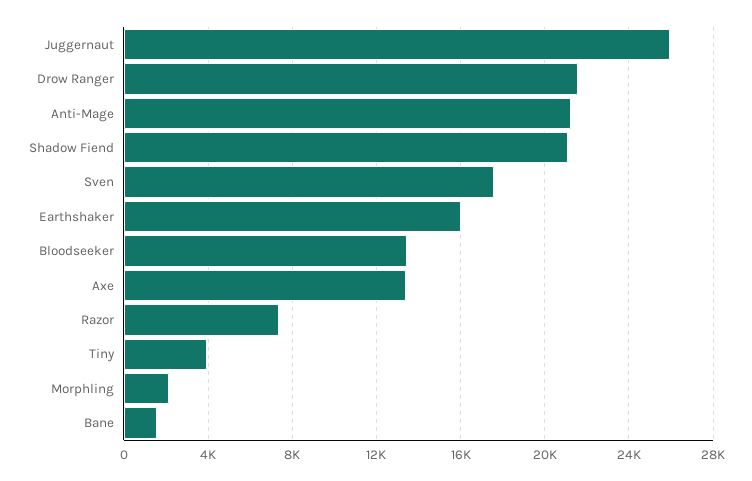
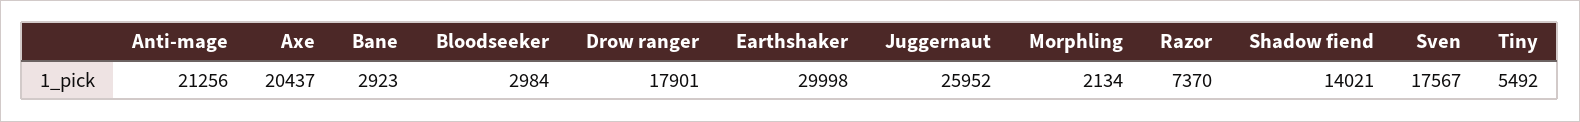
Drow Ranger: 21500 -> 17901
Shadow Fiend: 21000 -> 14021
Earthshaker: 16000 -> 29998
Bloodseeker: 13500 -> 2984
Axe: 13500 -> 20437
Tiny: 4000 -> 5492
Bane: 1500 -> 2923

